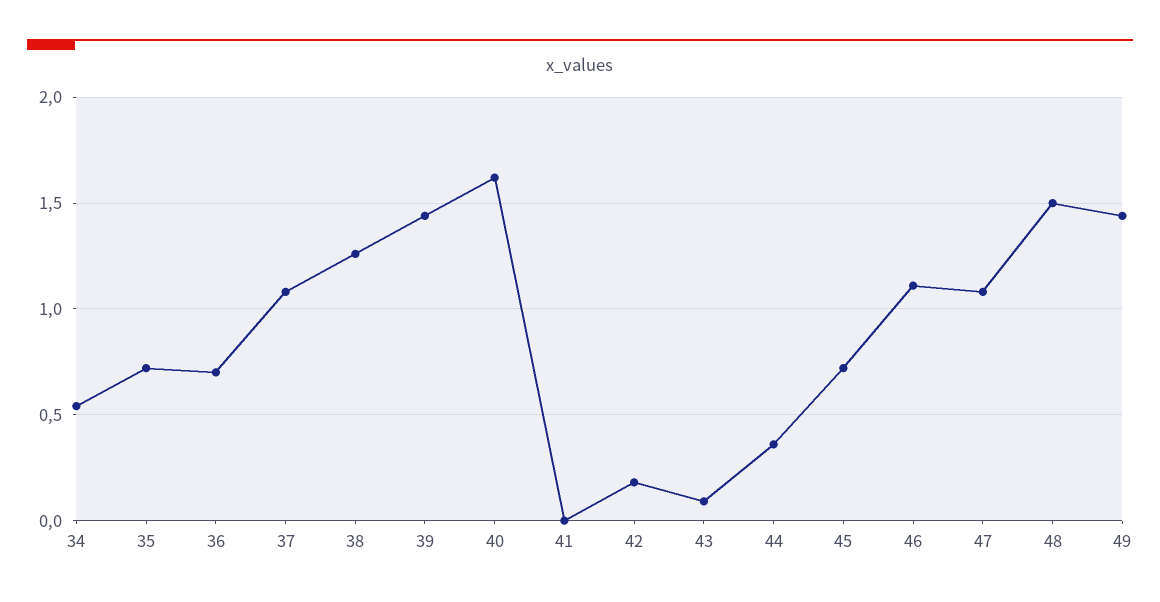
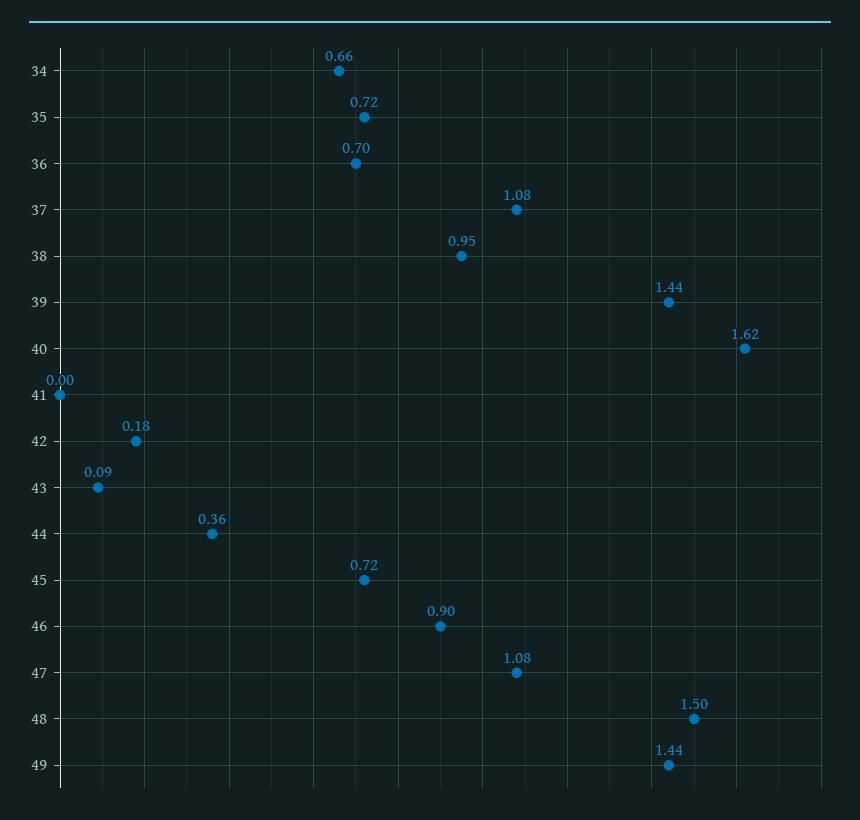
34: 0.55 -> 0.66
38: 1.25 -> 0.95
46: 1.1 -> 0.9

